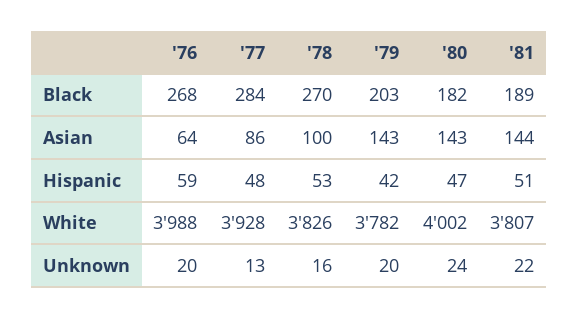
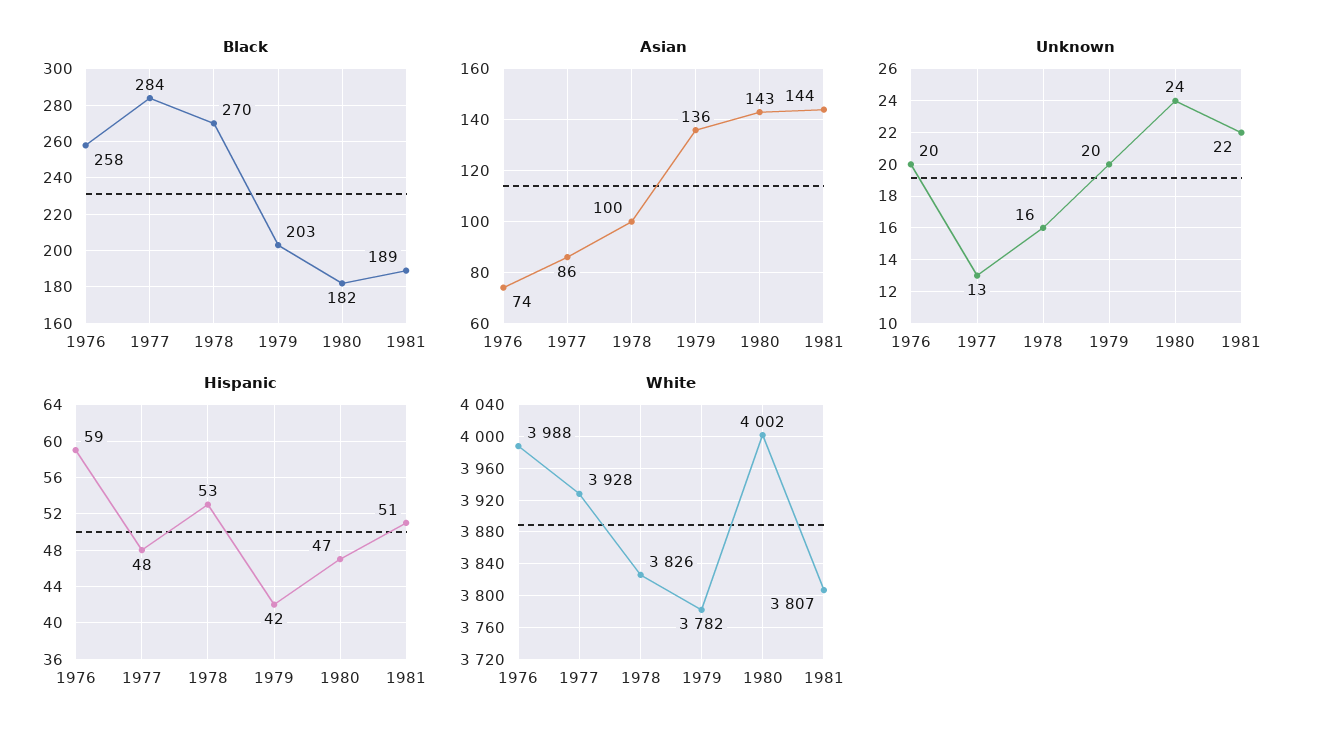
Black, '76: 268 -> 258
Asian, '76: 64 -> 74
Asian, '79: 143 -> 136

